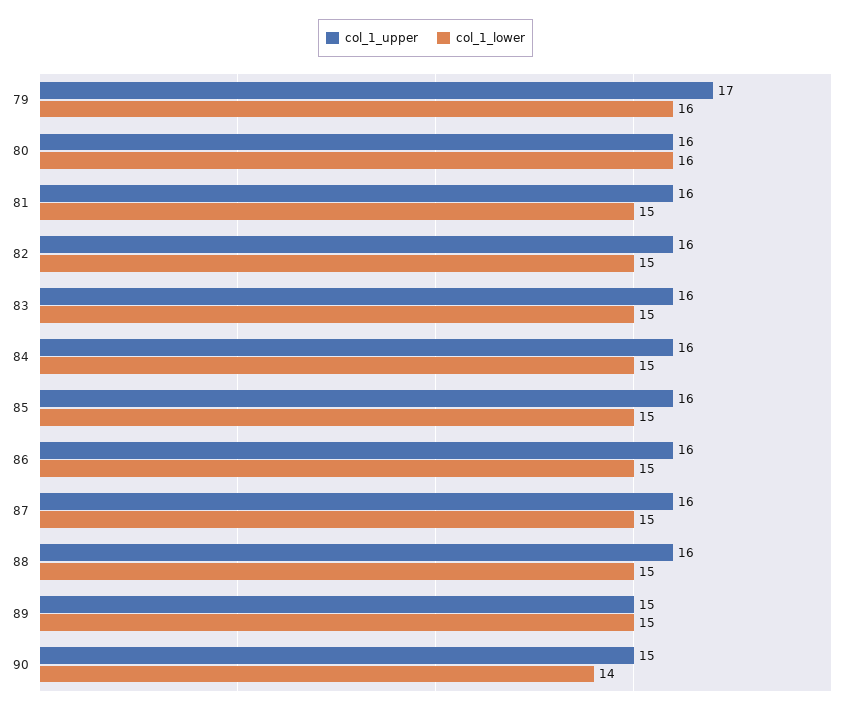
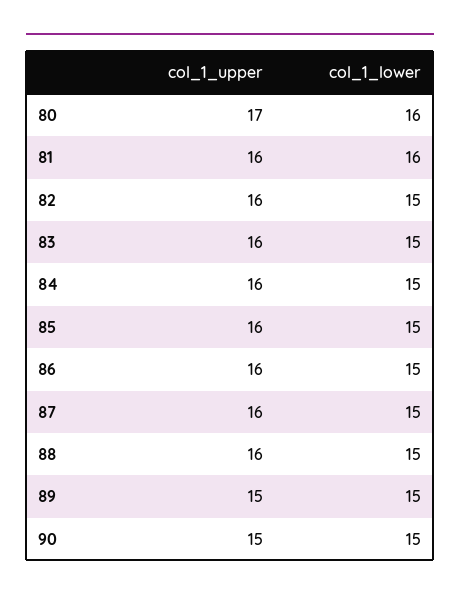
col_1_upper, 79: 17 -> none
col_1_lower, 79: 16 -> none
col_1_upper, 80: 16 -> 17
col_1_lower, 81: 15 -> 16
col_1_lower, 90: 14 -> 15

